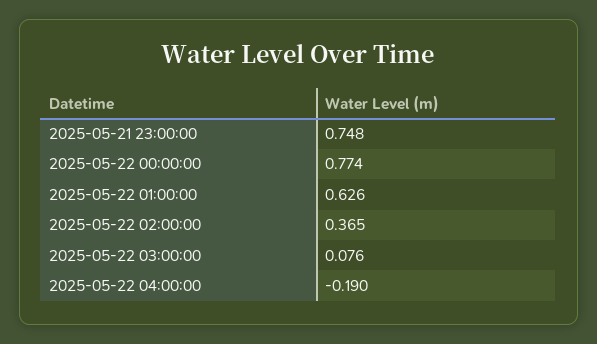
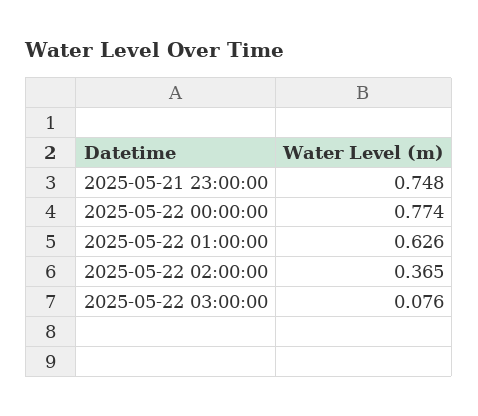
2025-05-22 04:00:00: -0.19 -> none

